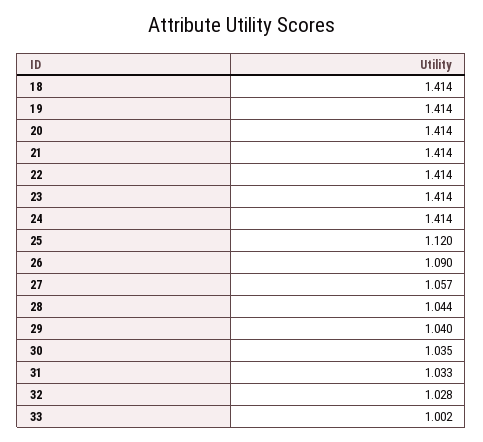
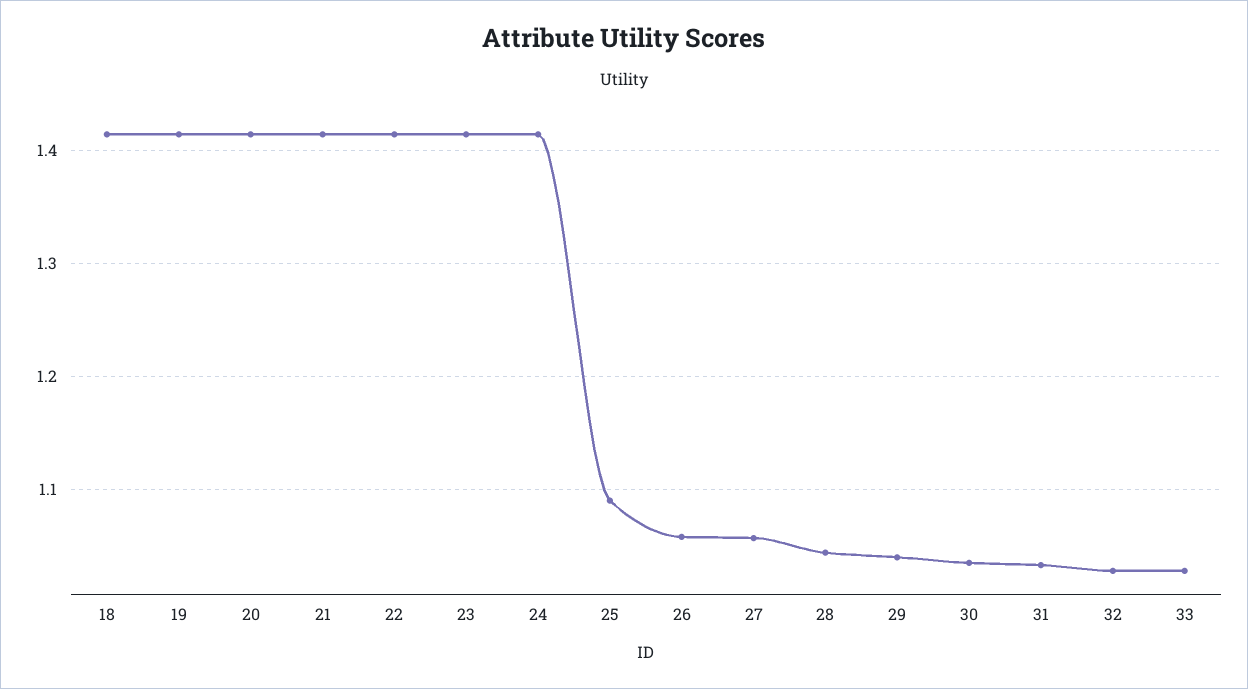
25: 1.12 -> 1.09
26: 1.09 -> 1.06
33: 1.002 -> 1.03

